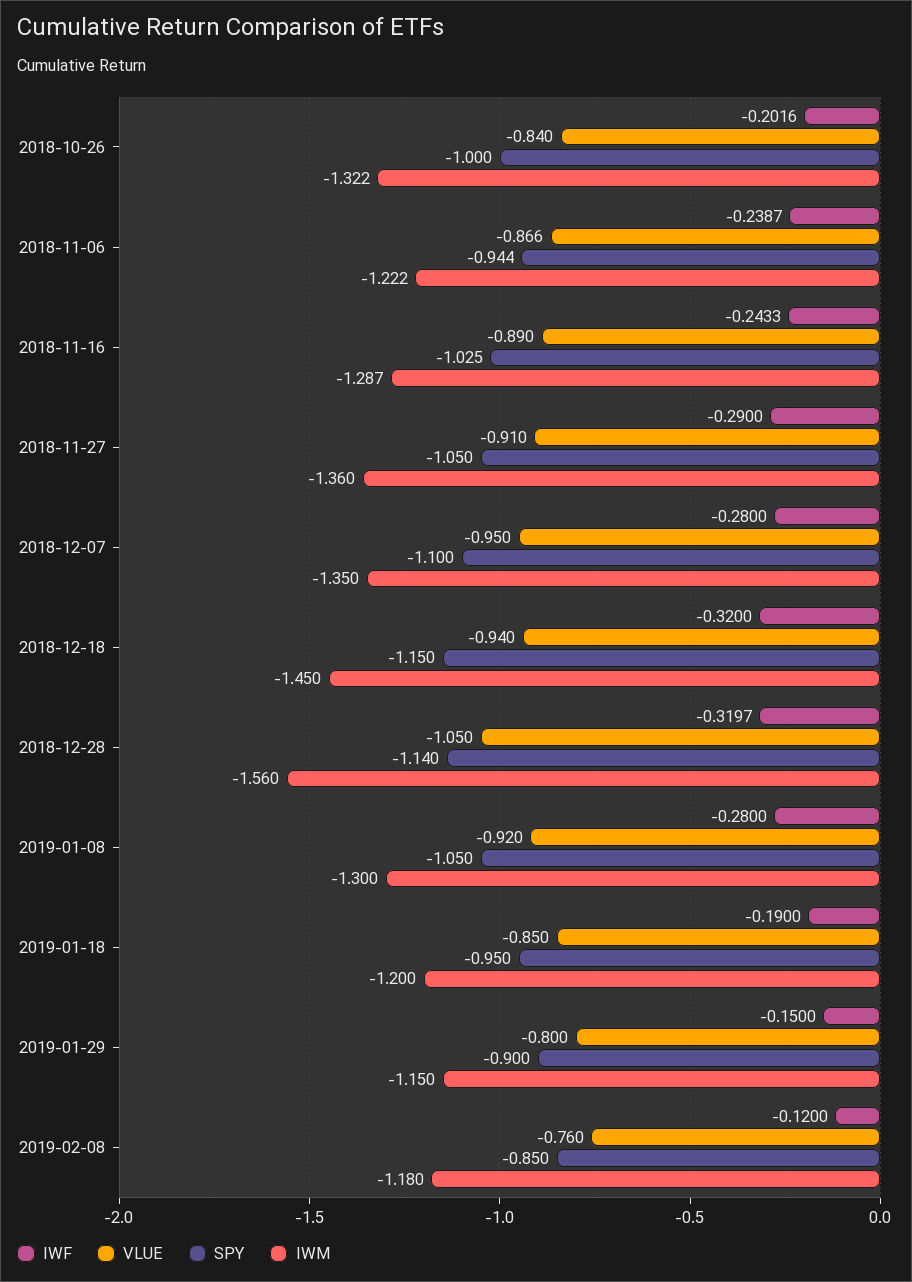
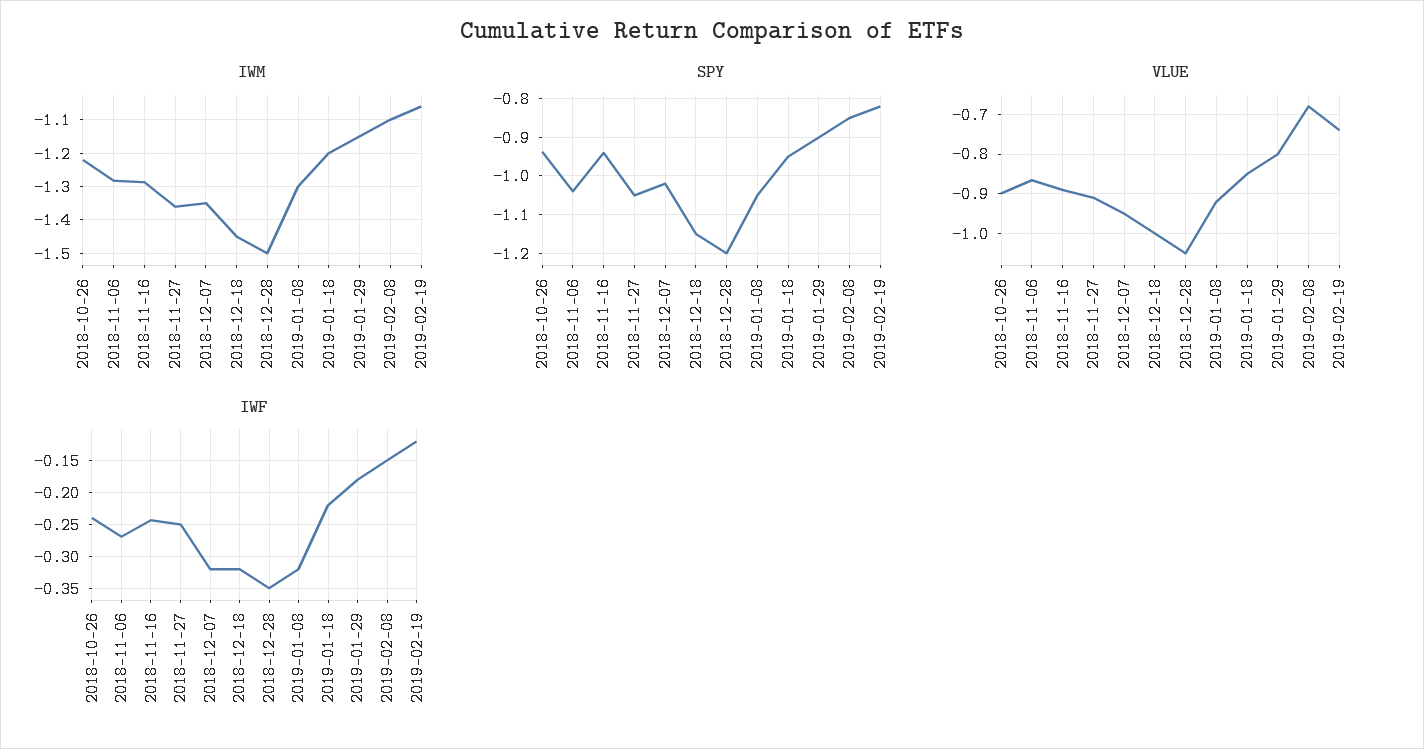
IWF, 2018-10-26: -0.2016 -> -0.24
VLUE, 2018-10-26: -0.84 -> -0.9
SPY, 2018-10-26: -1 -> -0.94
IWM, 2018-10-26: -1.322 -> -1.22
IWF, 2018-11-06: -0.2387 -> -0.27
SPY, 2018-11-06: -0.944 -> -1.04
IWM, 2018-11-06: -1.222 -> -1.28
SPY, 2018-11-16: -1.025 -> -0.94
IWF, 2018-11-27: -0.29 -> -0.25
IWF, 2018-12-07: -0.28 -> -0.32
SPY, 2018-12-07: -1.1 -> -1.02
VLUE, 2018-12-18: -0.94 -> -1
IWF, 2018-12-28: -0.3197 -> -0.35
SPY, 2018-12-28: -1.14 -> -1.2
IWM, 2018-12-28: -1.56 -> -1.5
IWF, 2019-01-08: -0.28 -> -0.32
IWF, 2019-01-18: -0.19 -> -0.22
IWF, 2019-01-29: -0.15 -> -0.18
IWF, 2019-02-08: -0.12 -> -0.15
VLUE, 2019-02-08: -0.76 -> -0.68
IWM, 2019-02-08: -1.18 -> -1.1
IWM, 2019-02-19: none -> -1.06
SPY, 2019-02-19: none -> -0.82
VLUE, 2019-02-19: none -> -0.74
IWF, 2019-02-19: none -> -0.12

